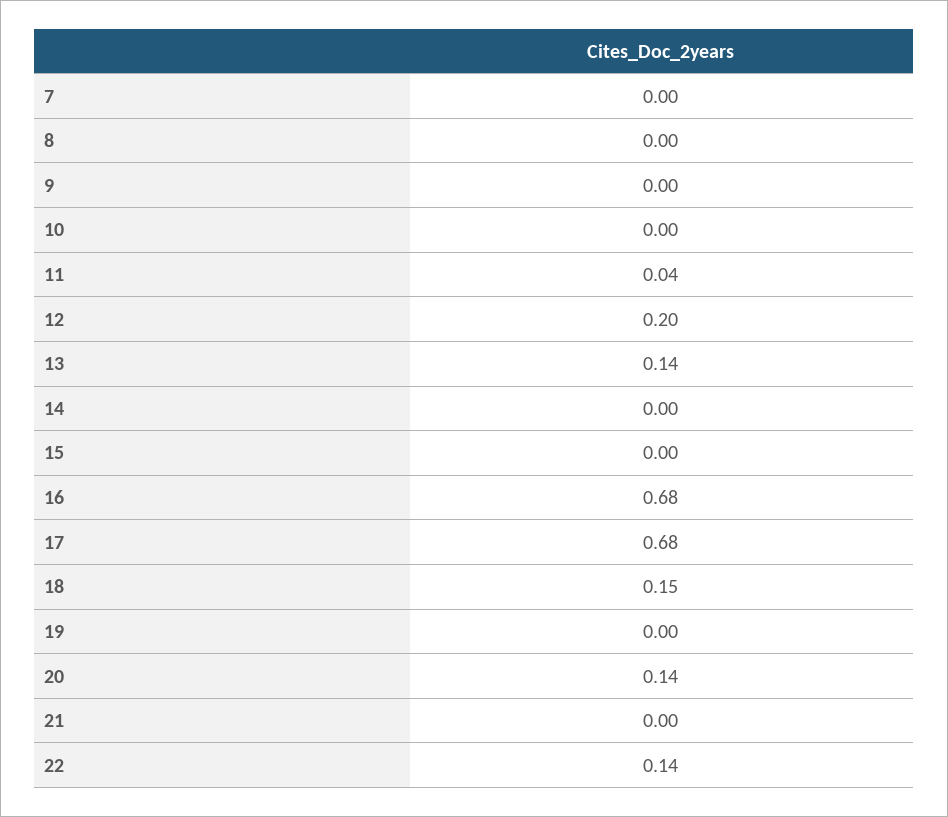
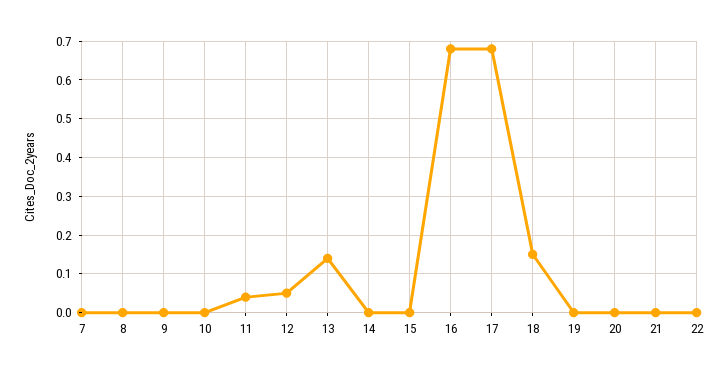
12: 0.2 -> 0.05
20: 0.14 -> 0
22: 0.14 -> 0

